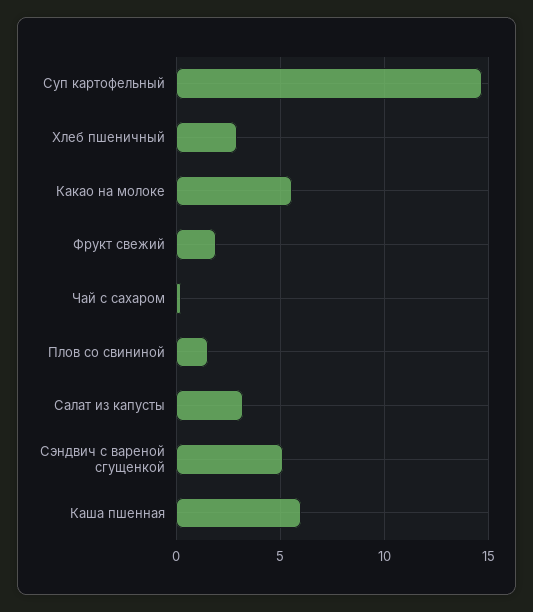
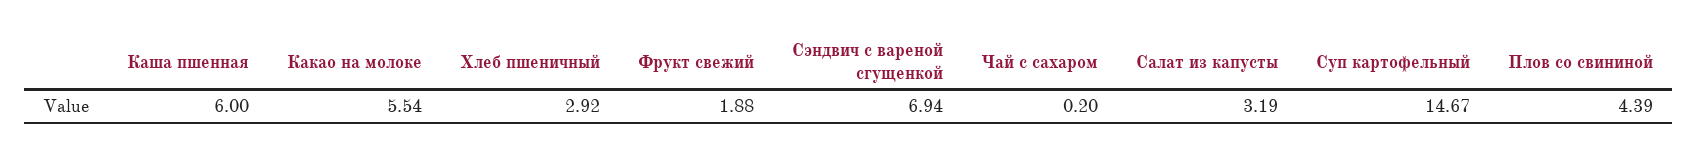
Плов со свининой: 1.5 -> 4.39
Сэндвич с вареной сгущенкой: 5 -> 6.94

